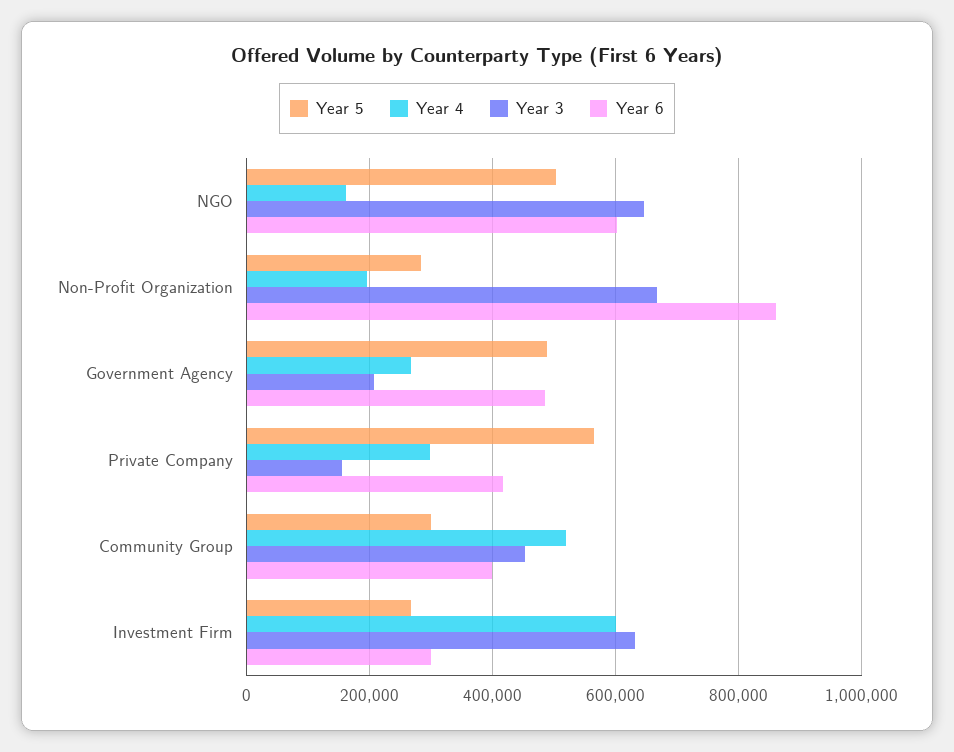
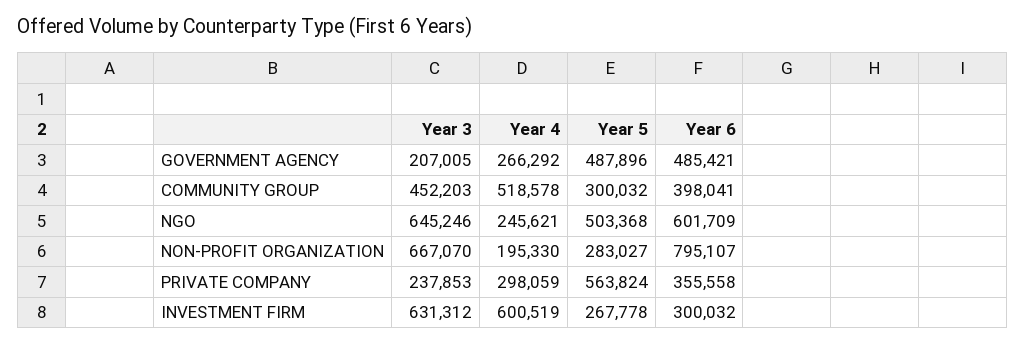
Year 4, NGO: 160000 -> 245621
Year 6, Non-Profit Organization: 860000 -> 795107
Year 3, Private Company: 160000 -> 237853
Year 6, Private Company: 420000 -> 355558

